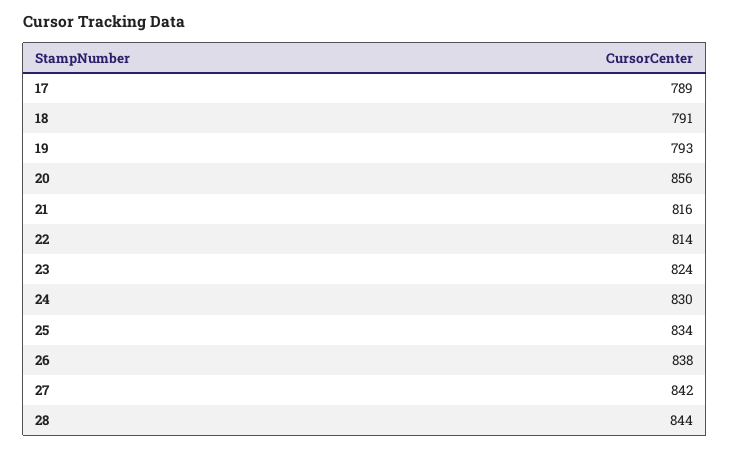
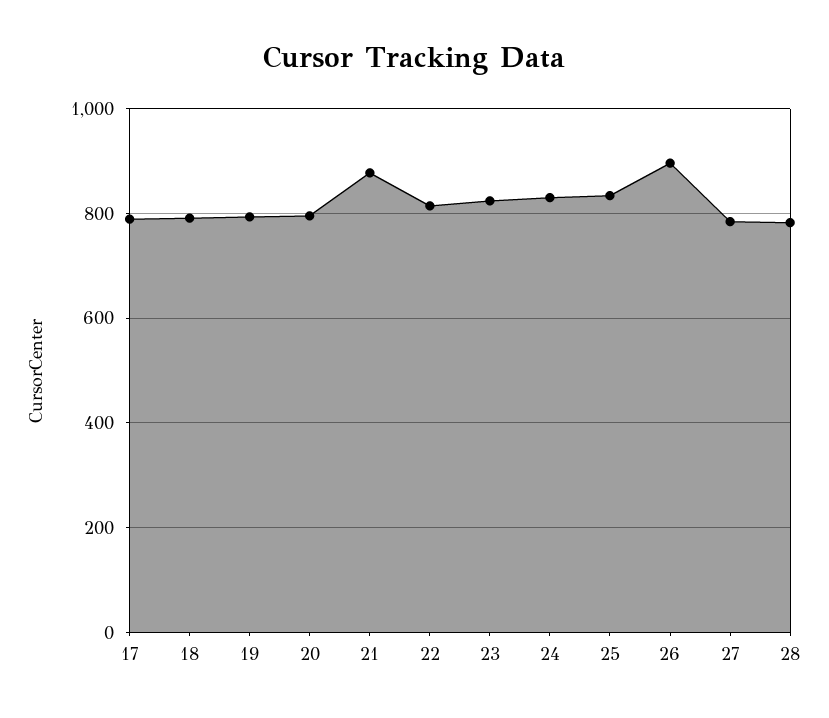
20: 856 -> 800
21: 816 -> 880
26: 838 -> 900
27: 842 -> 780
28: 844 -> 780

